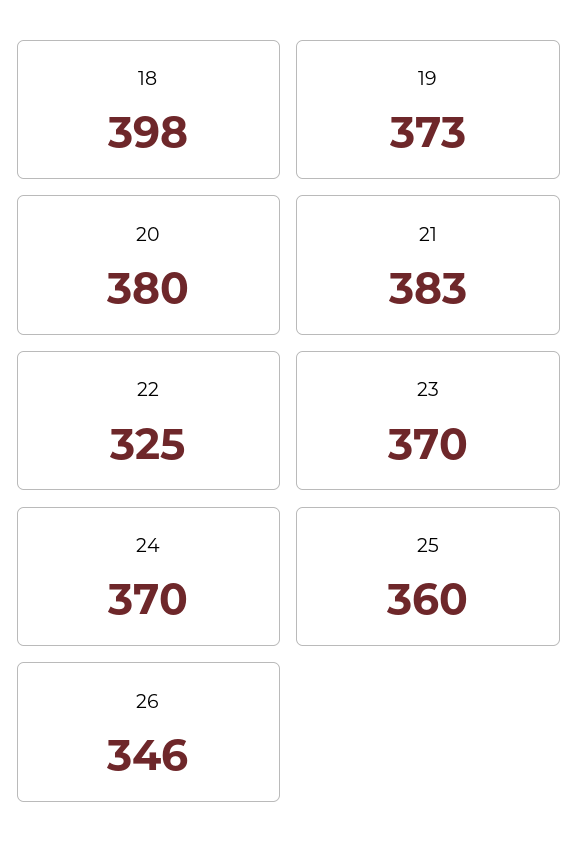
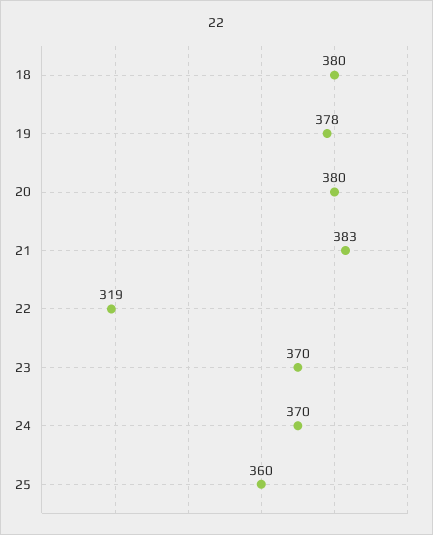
18: 398 -> 380
19: 373 -> 378
22: 325 -> 319
26: 346 -> none

